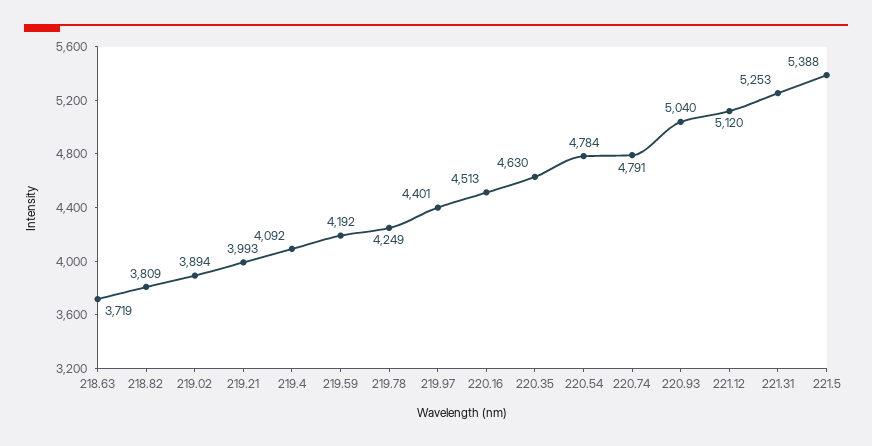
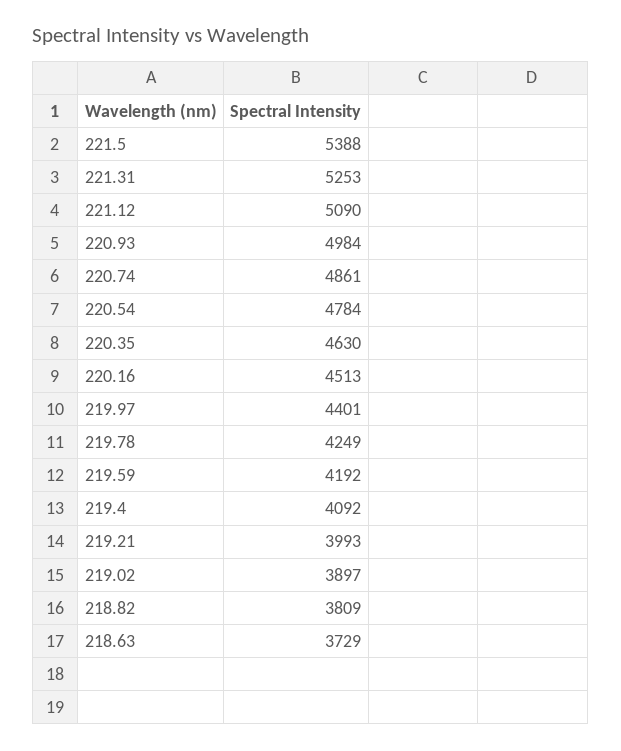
218.63: 3719 -> 3729
219.02: 3894 -> 3897
220.74: 4791 -> 4861
220.93: 5040 -> 4984
221.12: 5120 -> 5090

